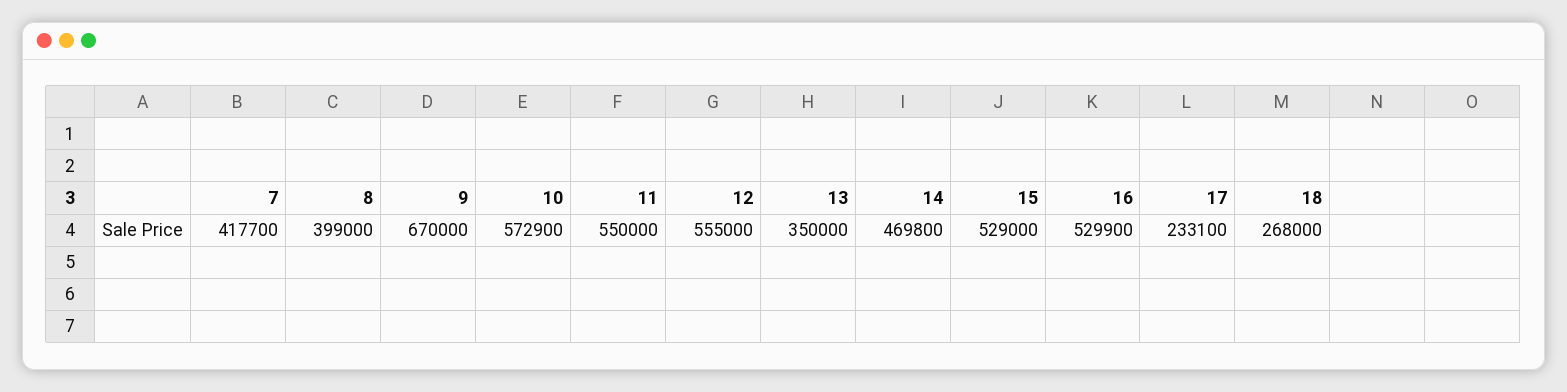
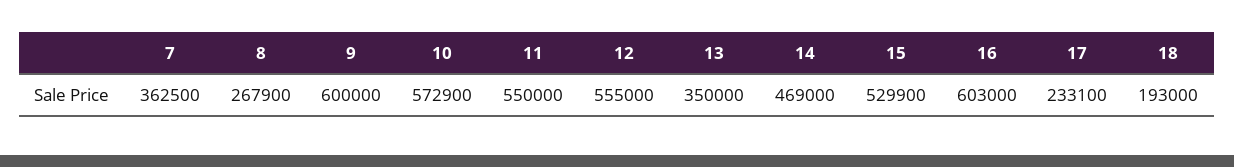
7: 417700 -> 362500
8: 399000 -> 267900
9: 670000 -> 600000
14: 469800 -> 469000
15: 529000 -> 529900
16: 529900 -> 603000
18: 268000 -> 193000

